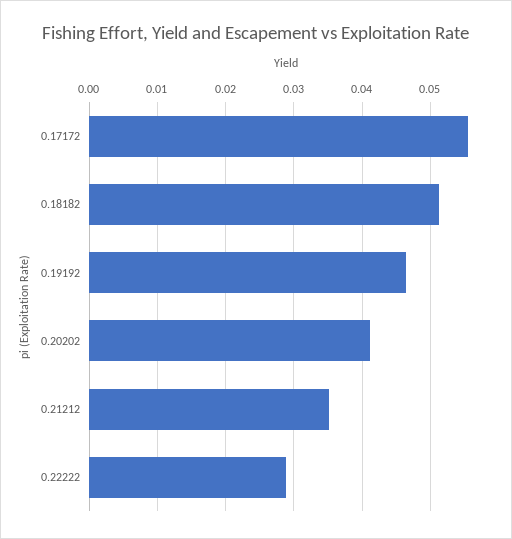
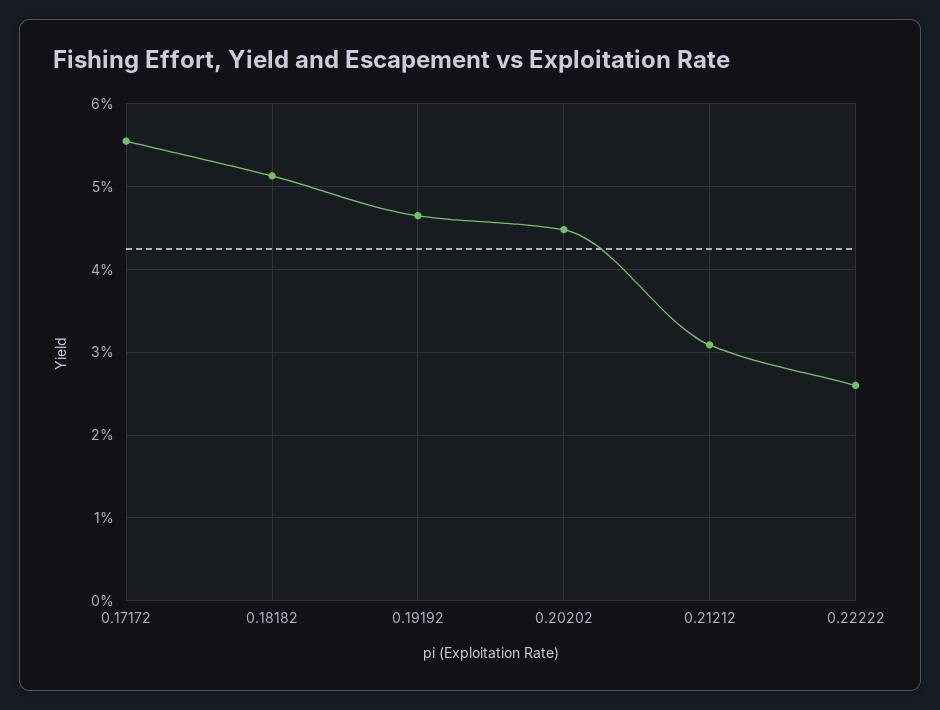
0.20202: 0.041 -> 0.045
0.21212: 0.035 -> 0.031
0.22222: 0.029 -> 0.026

